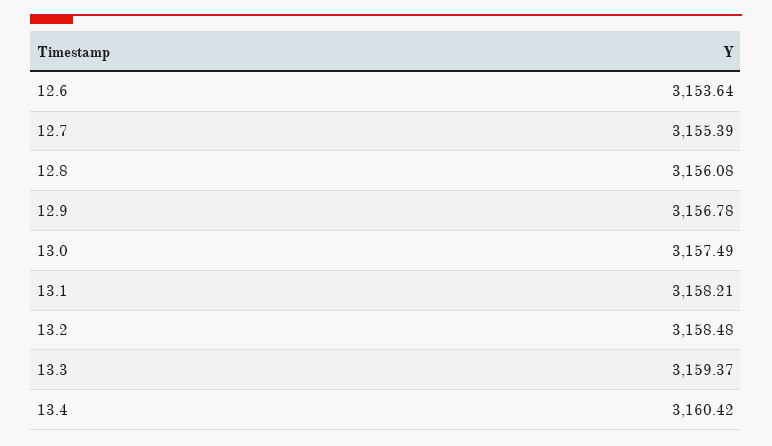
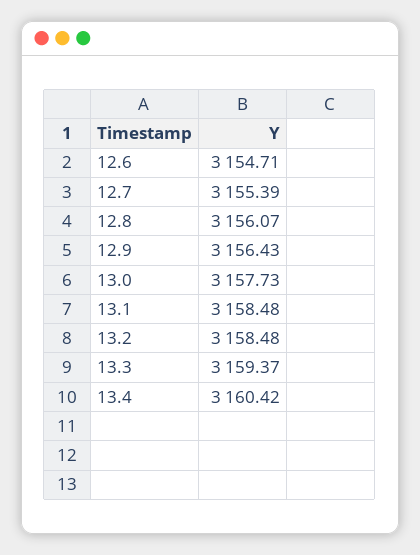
12.6: 3153.64 -> 3154.71
12.8: 3156.08 -> 3156.07
12.9: 3156.78 -> 3156.43
13.0: 3157.49 -> 3157.73
13.1: 3158.21 -> 3158.48

